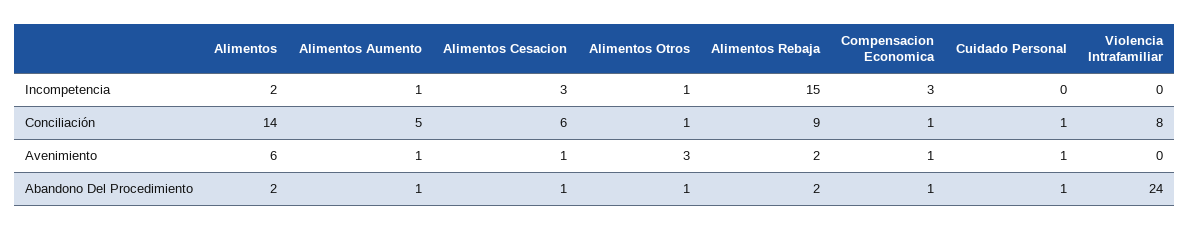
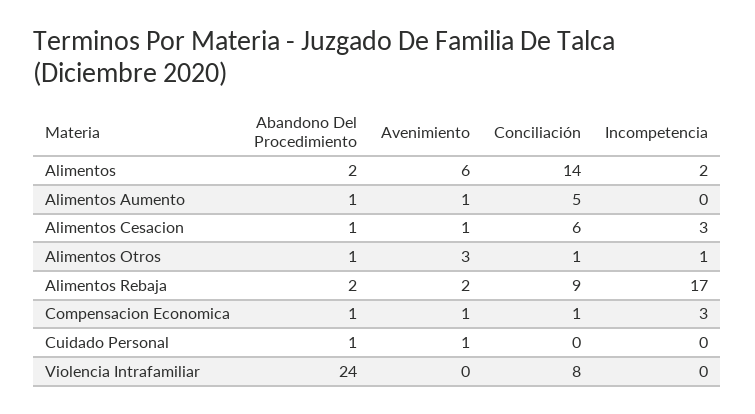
Alimentos Aumento, Incompetencia: 1 -> 0
Alimentos Rebaja, Incompetencia: 15 -> 17
Cuidado Personal, Conciliación: 1 -> 0

